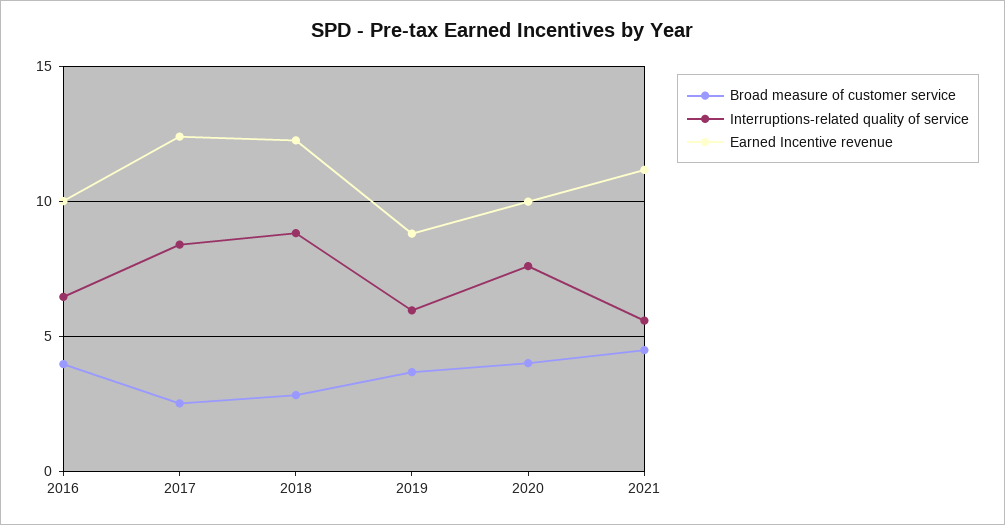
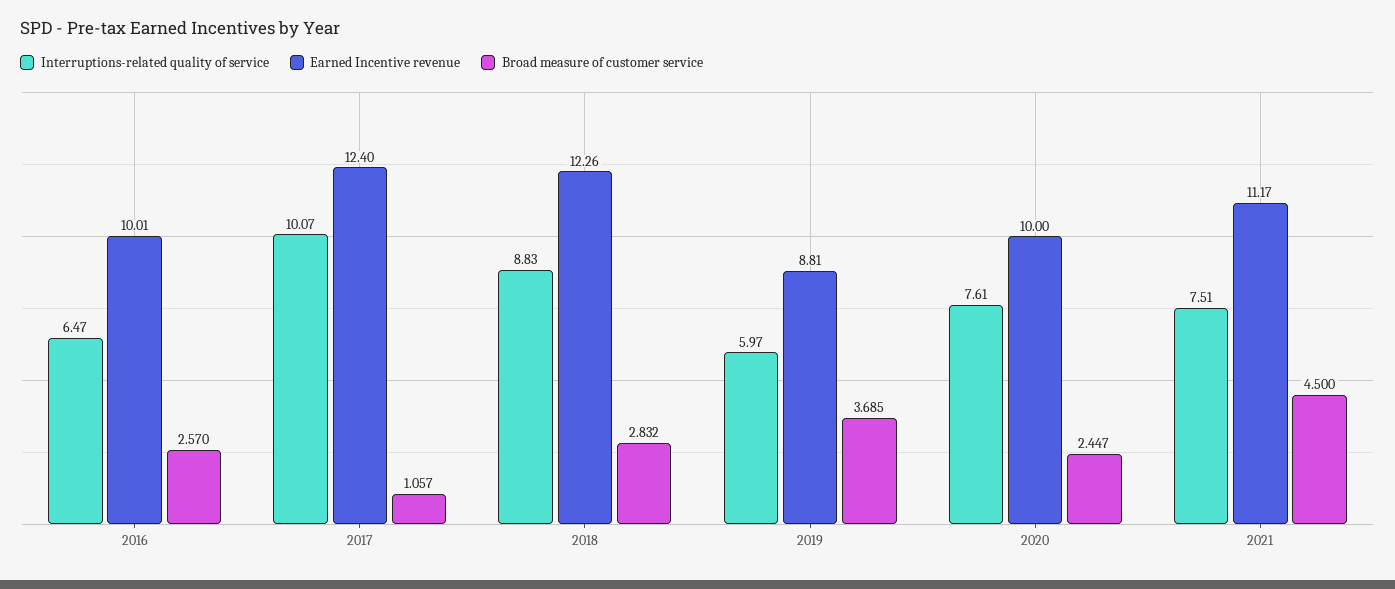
Broad measure of customer service, 2016: 4 -> 2.57
Broad measure of customer service, 2017: 2.5 -> 1.057
Interruptions-related quality of service, 2017: 8.5 -> 10.07
Broad measure of customer service, 2020: 4 -> 2.447
Interruptions-related quality of service, 2021: 5.5 -> 7.51

